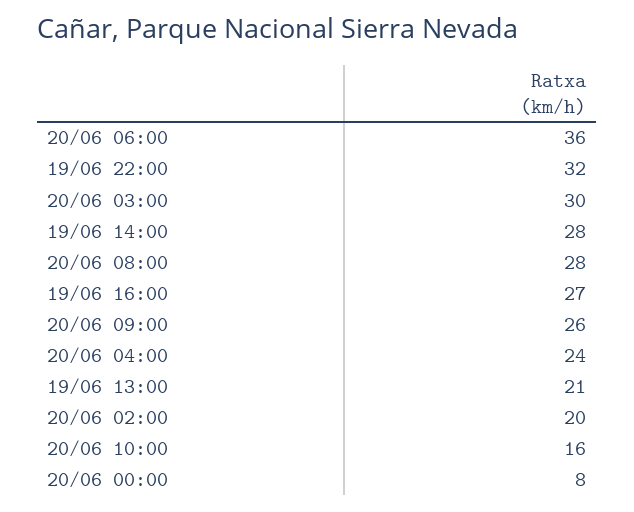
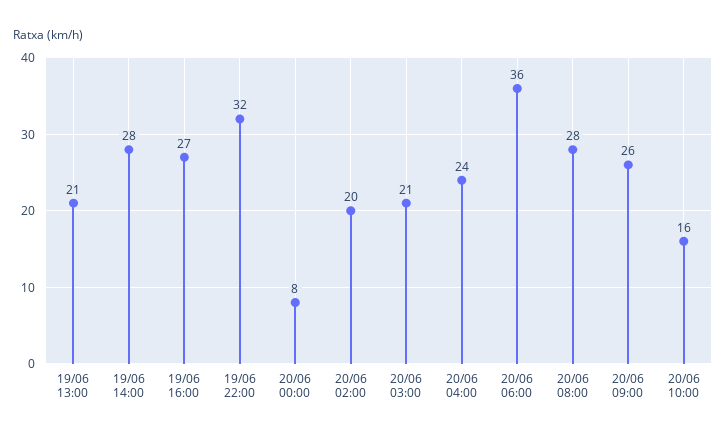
20/06 03:00: 30 -> 21

